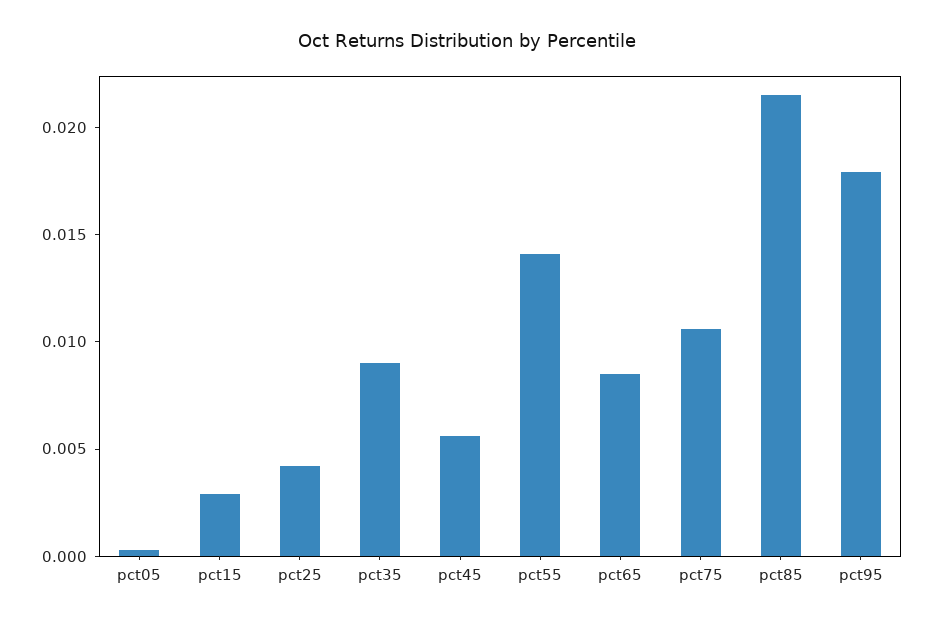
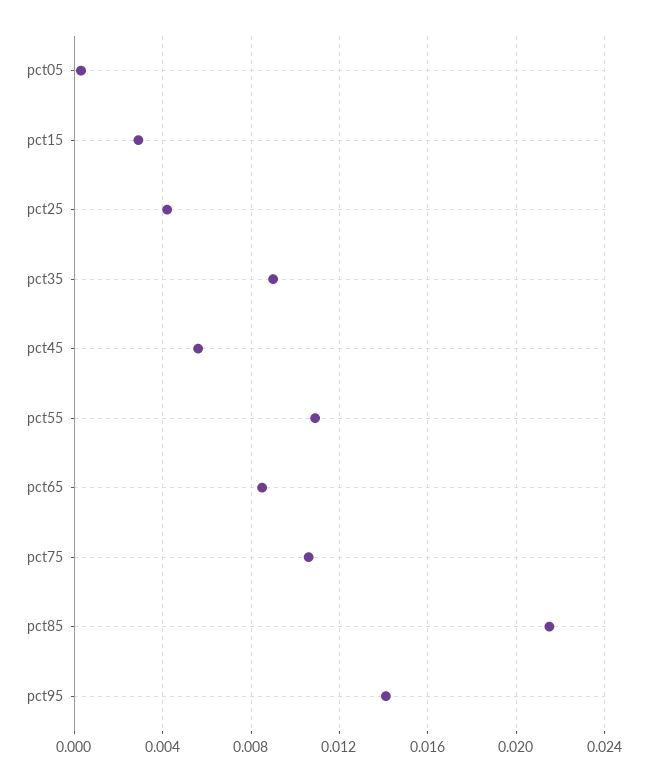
pct55: 0.014 -> 0.011
pct95: 0.018 -> 0.014

